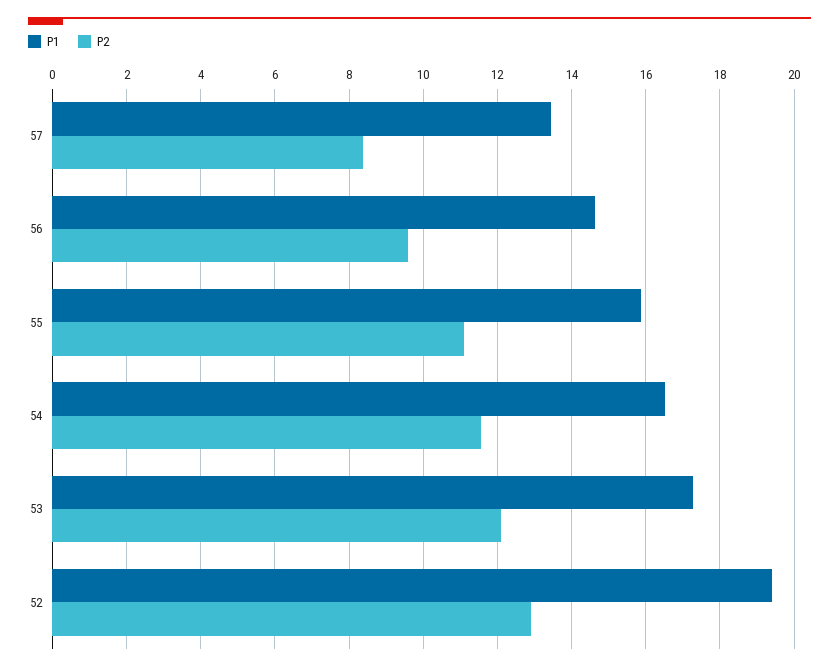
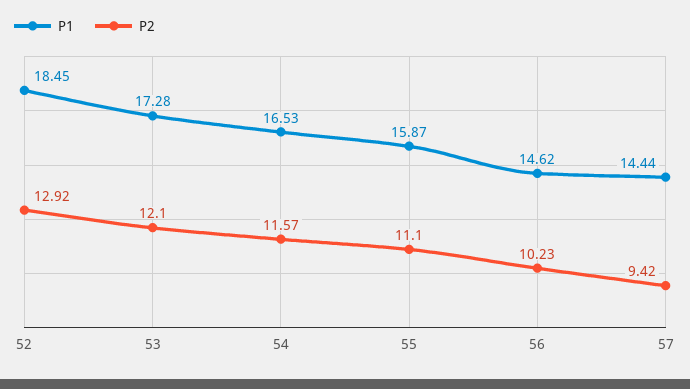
P1, 57: 13.4 -> 14.44
P2, 57: 8.4 -> 9.42
P2, 56: 9.6 -> 10.23
P1, 52: 19.4 -> 18.45

